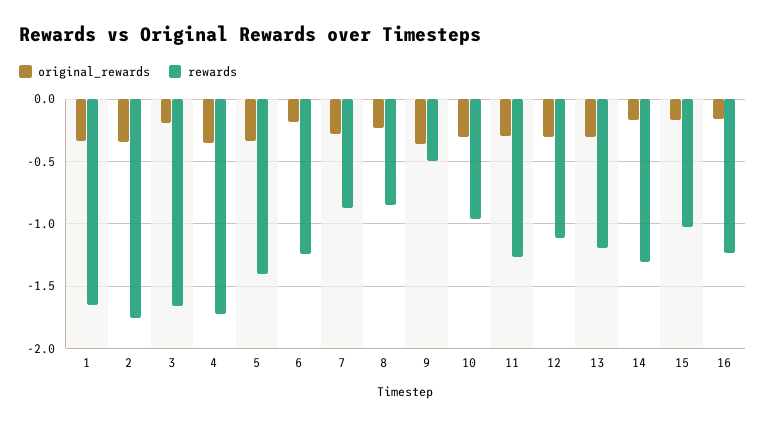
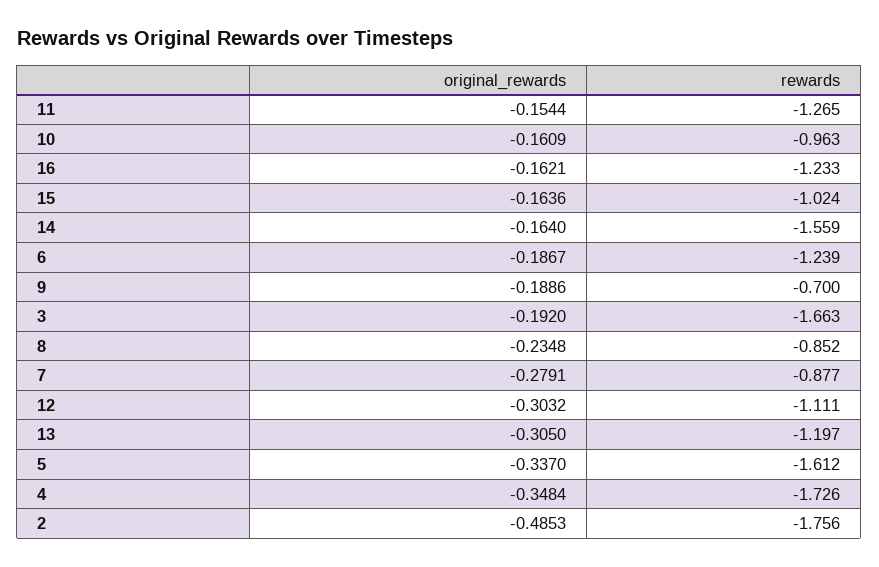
original_rewards, 1: -0.35 -> none
rewards, 1: -1.65 -> none
original_rewards, 2: -0.35 -> -0.4853
rewards, 5: -1.4 -> -1.612
original_rewards, 9: -0.35 -> -0.1886
rewards, 9: -0.5 -> -0.7
original_rewards, 10: -0.3 -> -0.1609
original_rewards, 11: -0.3 -> -0.1544
rewards, 14: -1.3 -> -1.559

